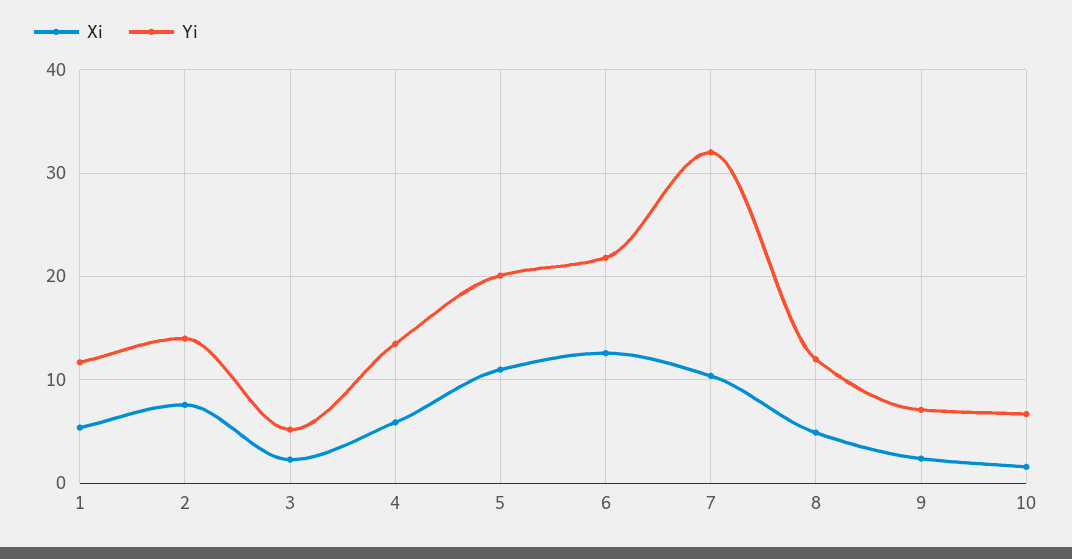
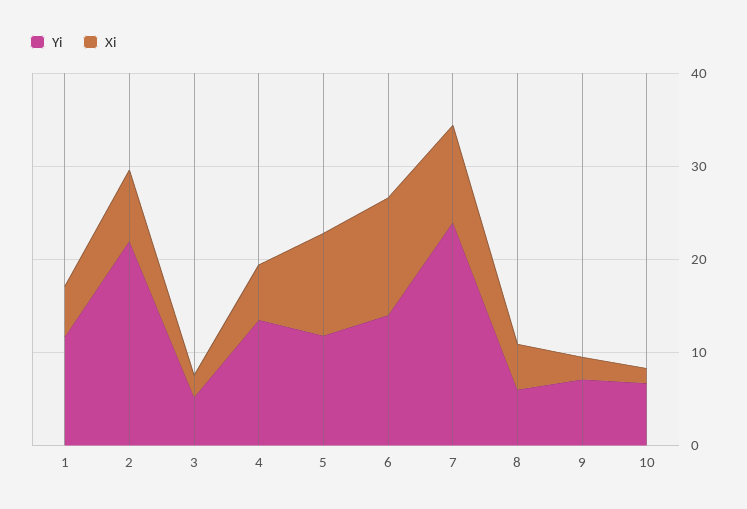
Yi, 2: 14 -> 22
Yi, 5: 20 -> 12
Yi, 6: 22 -> 14
Yi, 7: 32 -> 24
Yi, 8: 12 -> 6

